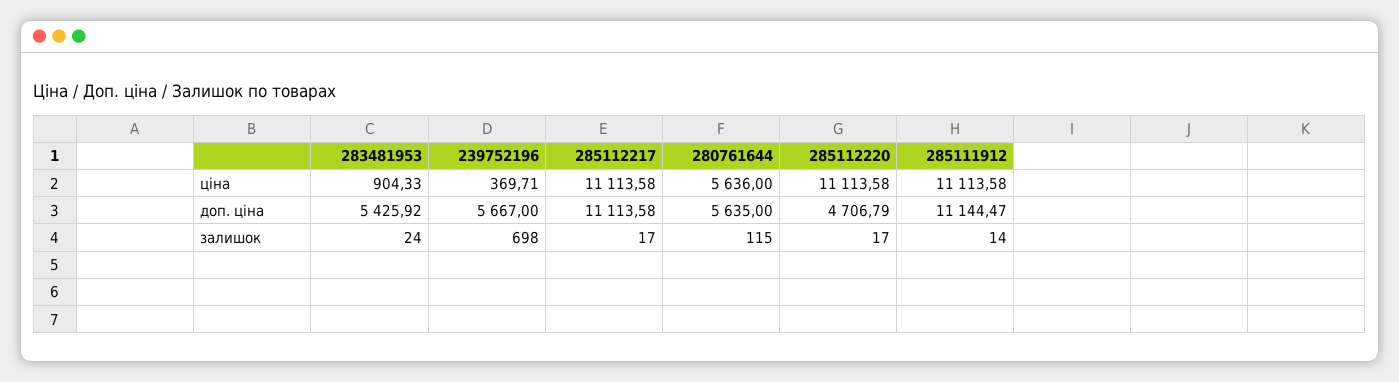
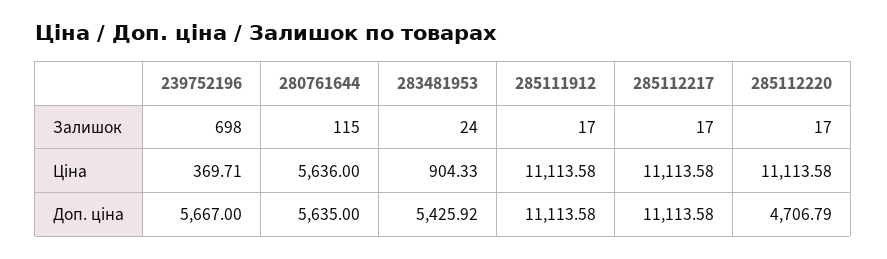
285111912, доп. ціна: 11144.47 -> 11113.58
285111912, залишок: 14 -> 17

